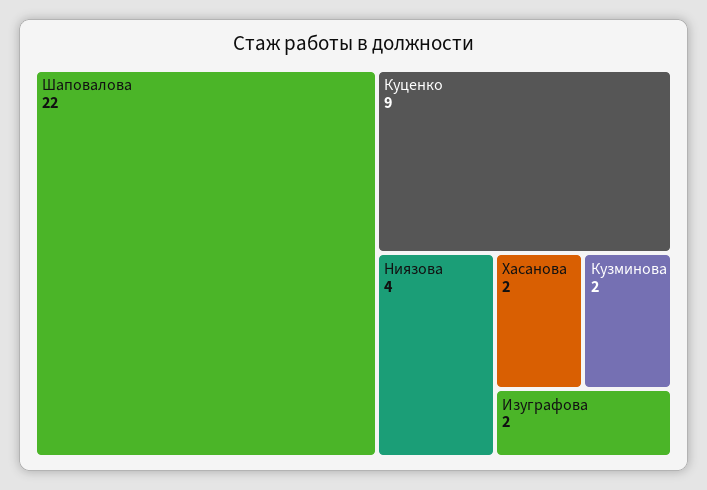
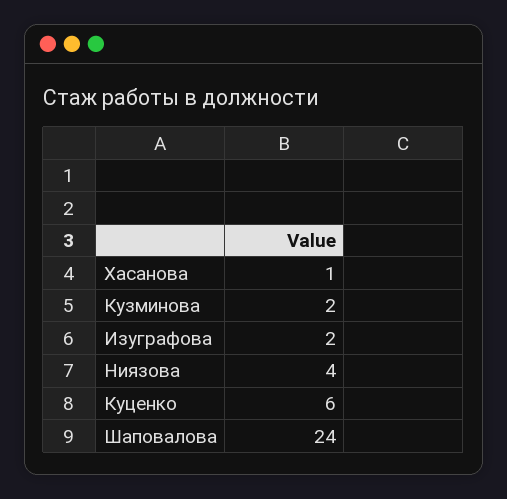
Шаповалова: 22 -> 24
Куценко: 9 -> 6
Хасанова: 2 -> 1

